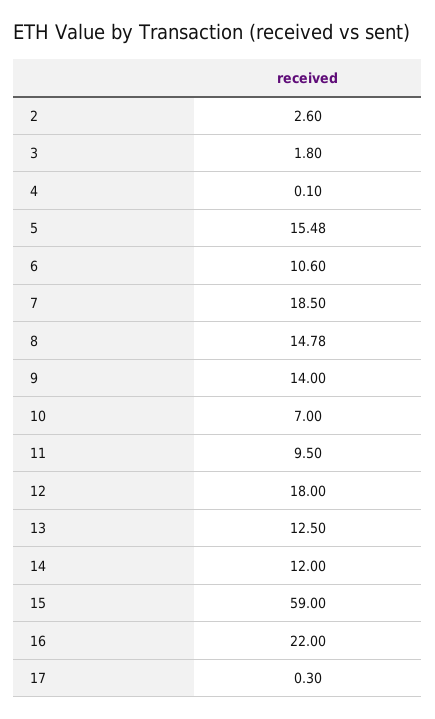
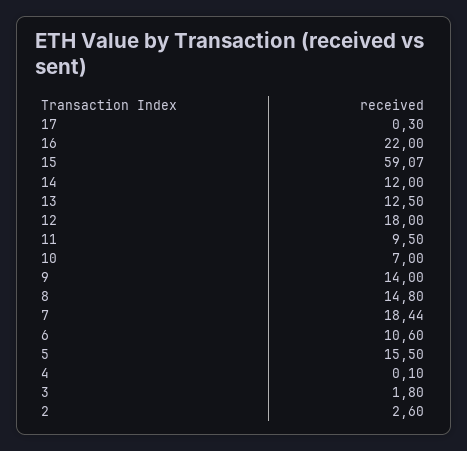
5: 15.48 -> 15.5
7: 18.5 -> 18.44
8: 14.78 -> 14.8
15: 59 -> 59.07

